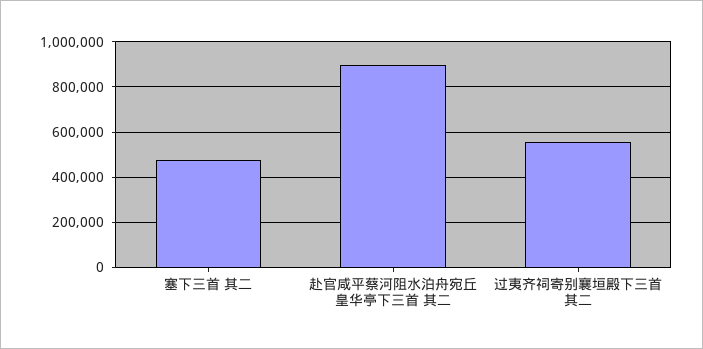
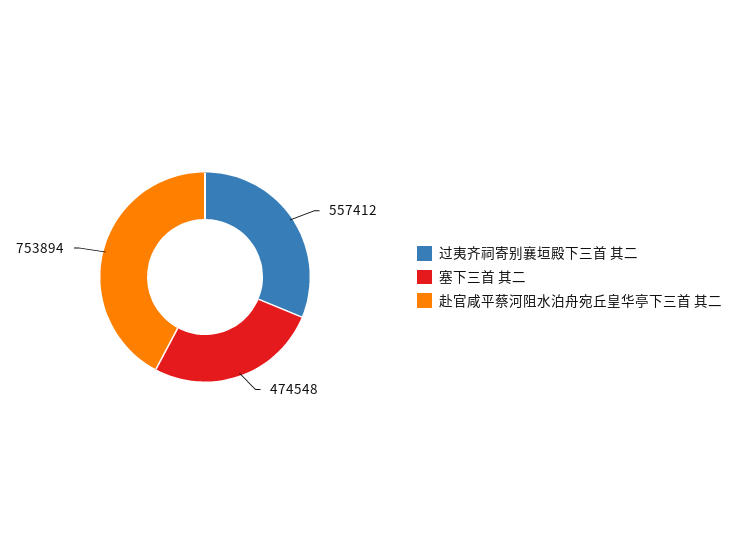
赴官咸平蔡河阻水泊舟宛丘皇华亭下三首 其二: 900000 -> 753894

